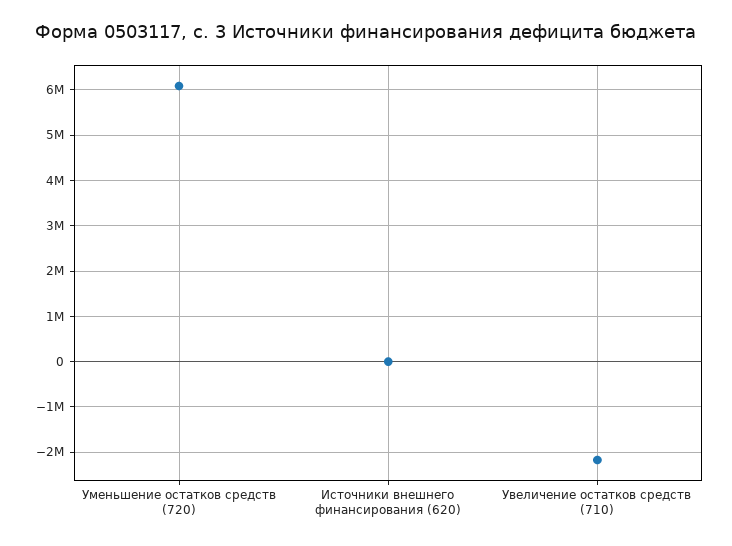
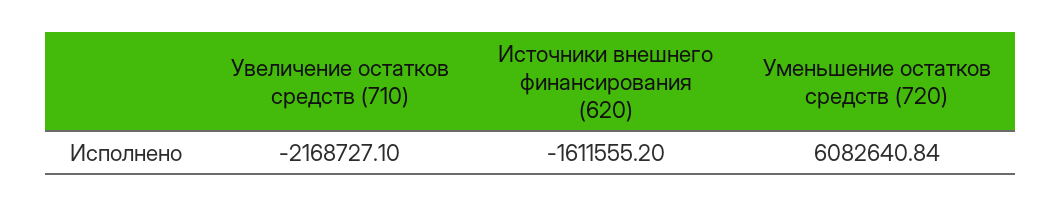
Источники внешнего финансирования (620): 0 -> -1611555.2

